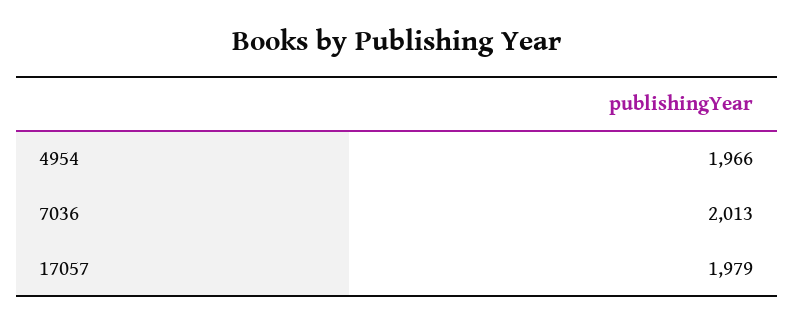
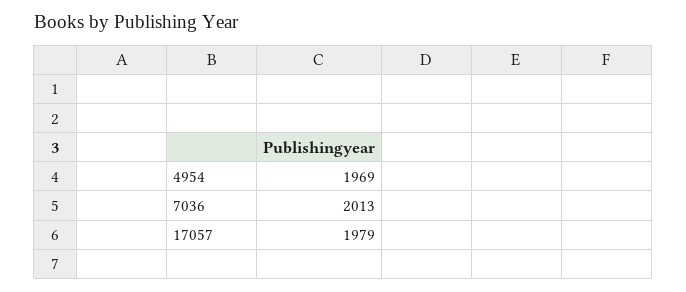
4954: 1966 -> 1969

